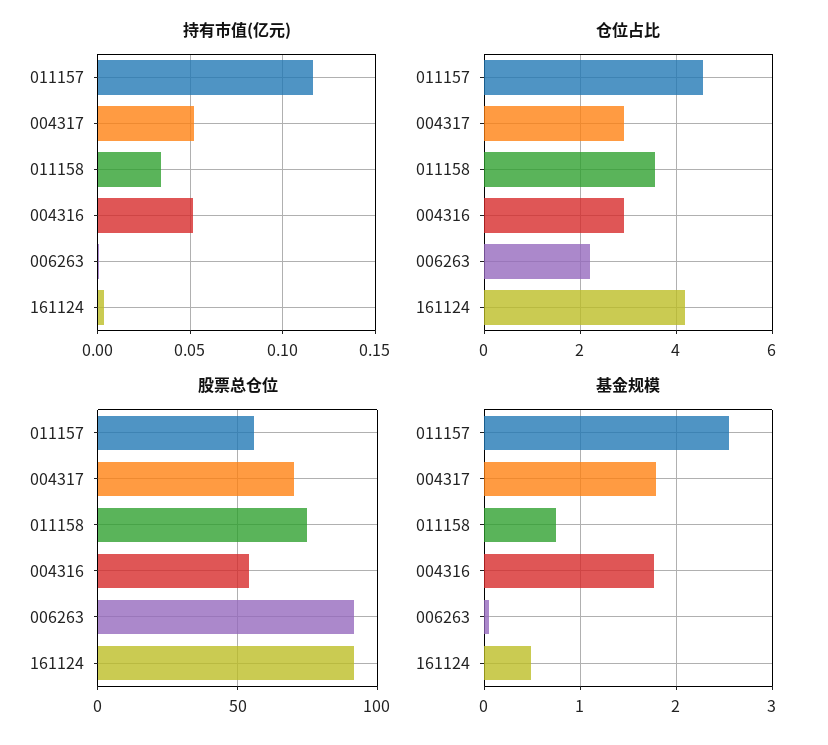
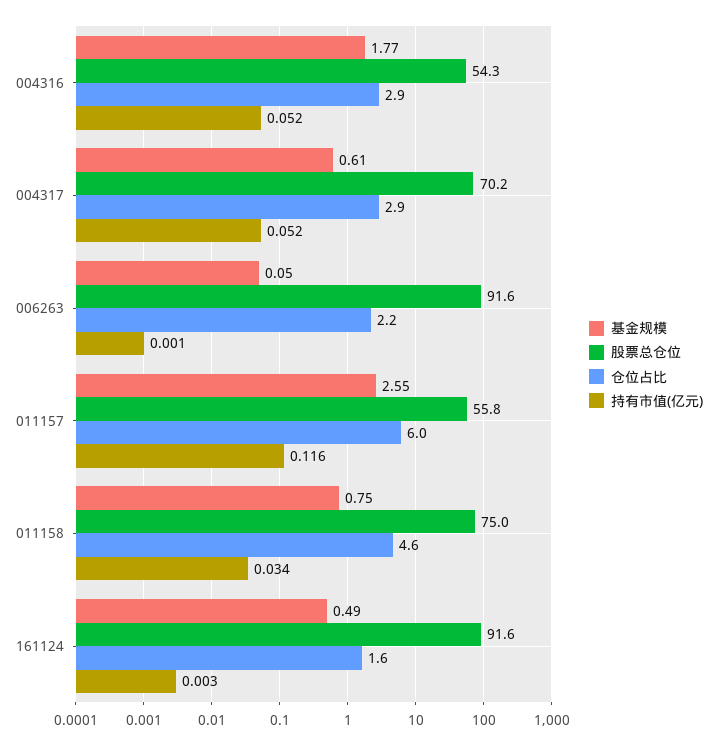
仓位占比, 011157: 4.6 -> 6
仓位占比, 011158: 3.6 -> 4.6
仓位占比, 161124: 4.2 -> 1.6
基金规模, 004317: 1.8 -> 0.61

